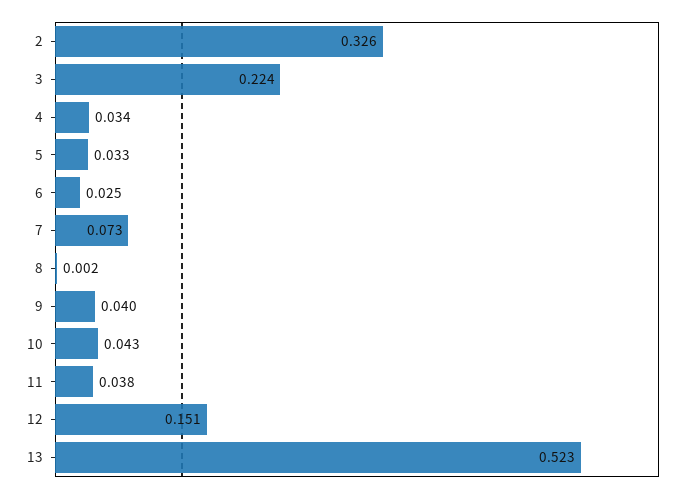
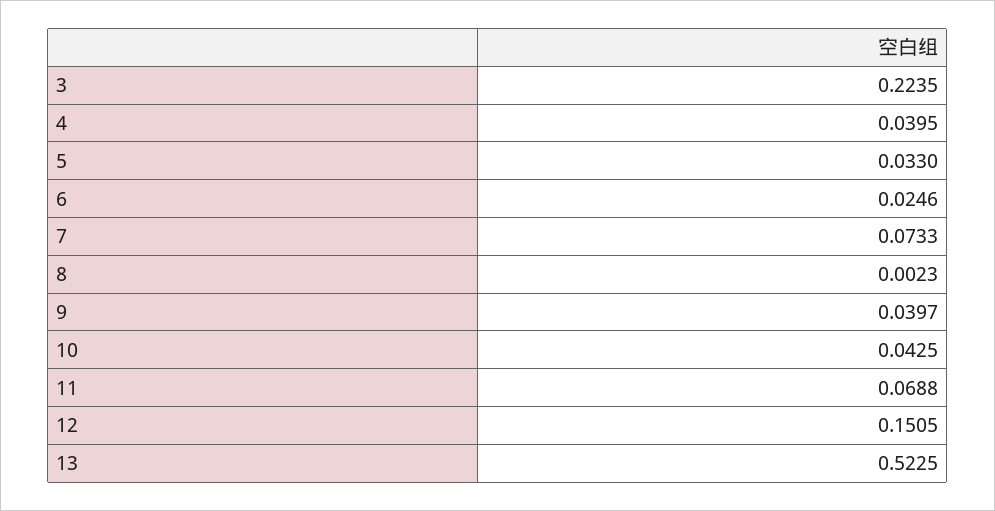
2: 0.326 -> none
4: 0.034 -> 0.0395
11: 0.038 -> 0.0688

